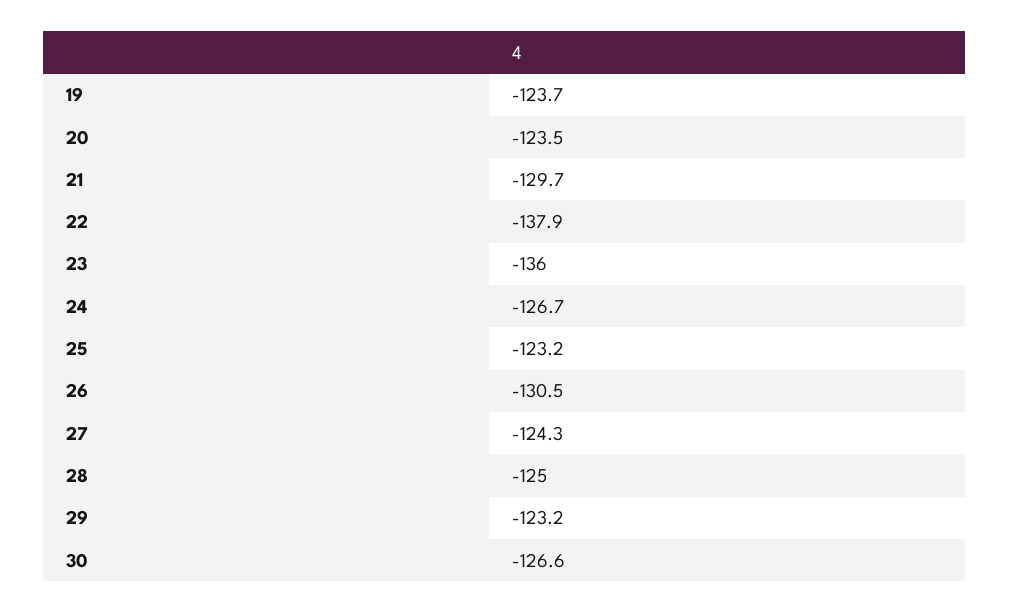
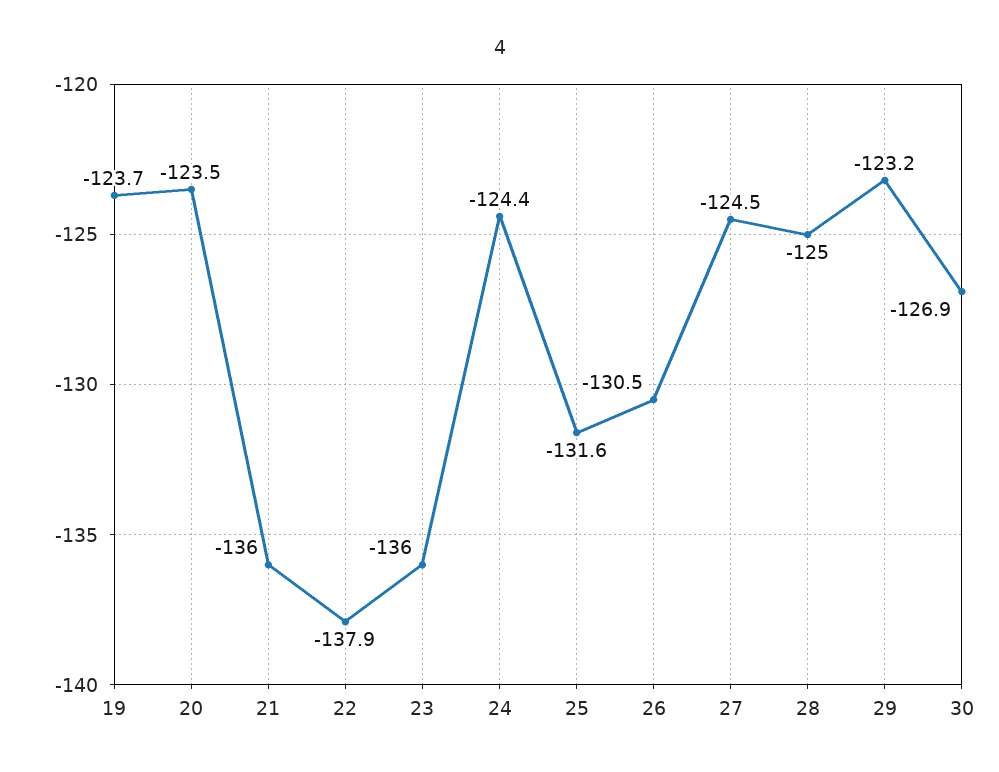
21: -129.7 -> -136
24: -126.7 -> -124.4
25: -123.2 -> -131.6
27: -124.3 -> -124.5
30: -126.6 -> -126.9

